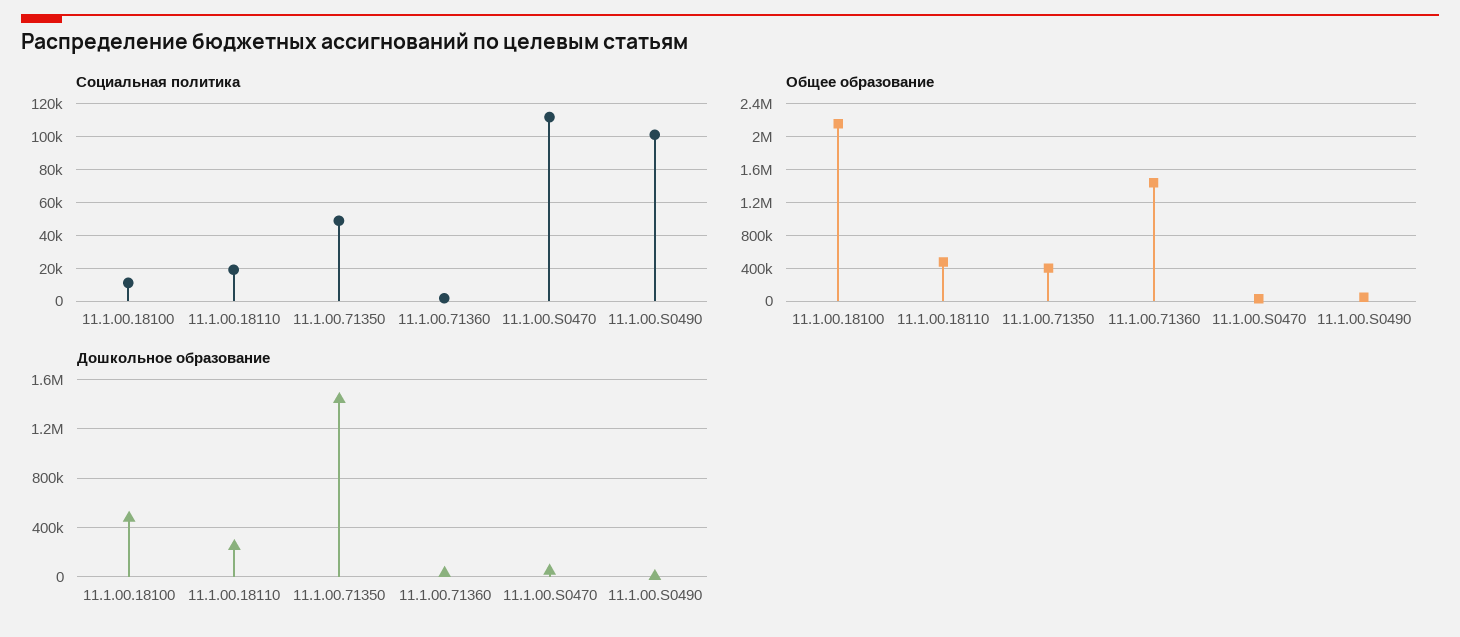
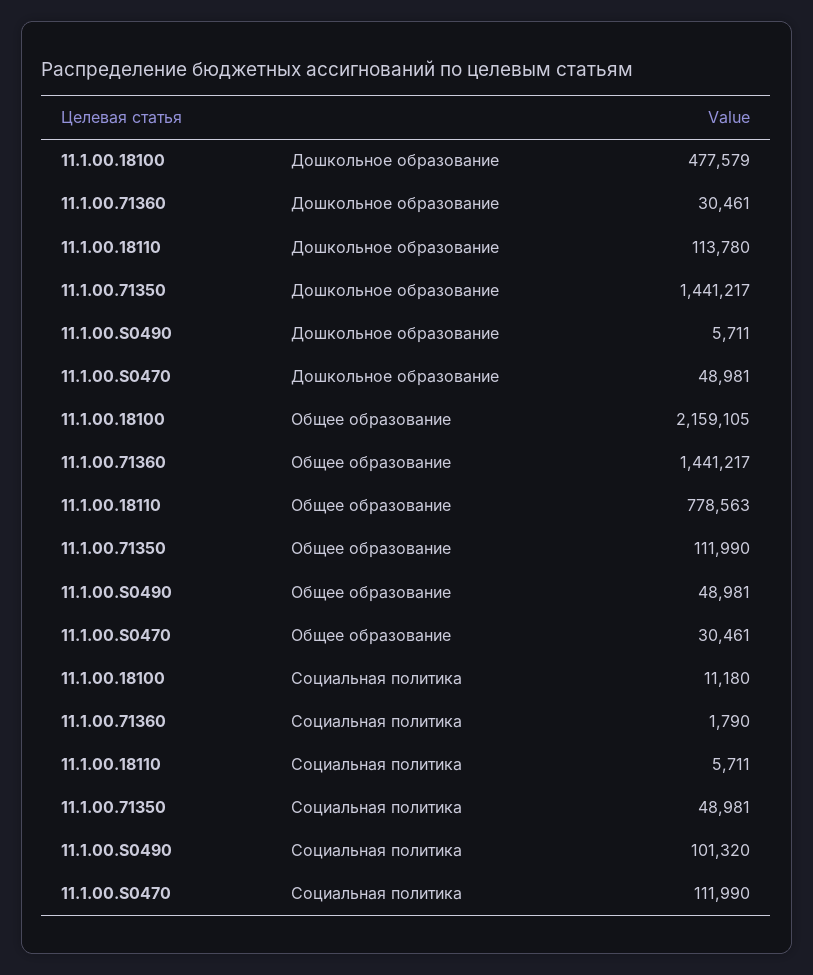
Социальная политика, 11.1.00.18110: 20000 -> 5711
Общее образование, 11.1.00.18110: 500000 -> 778563
Общее образование, 11.1.00.71350: 400000 -> 111990
Дошкольное образование, 11.1.00.18110: 250000 -> 113780

